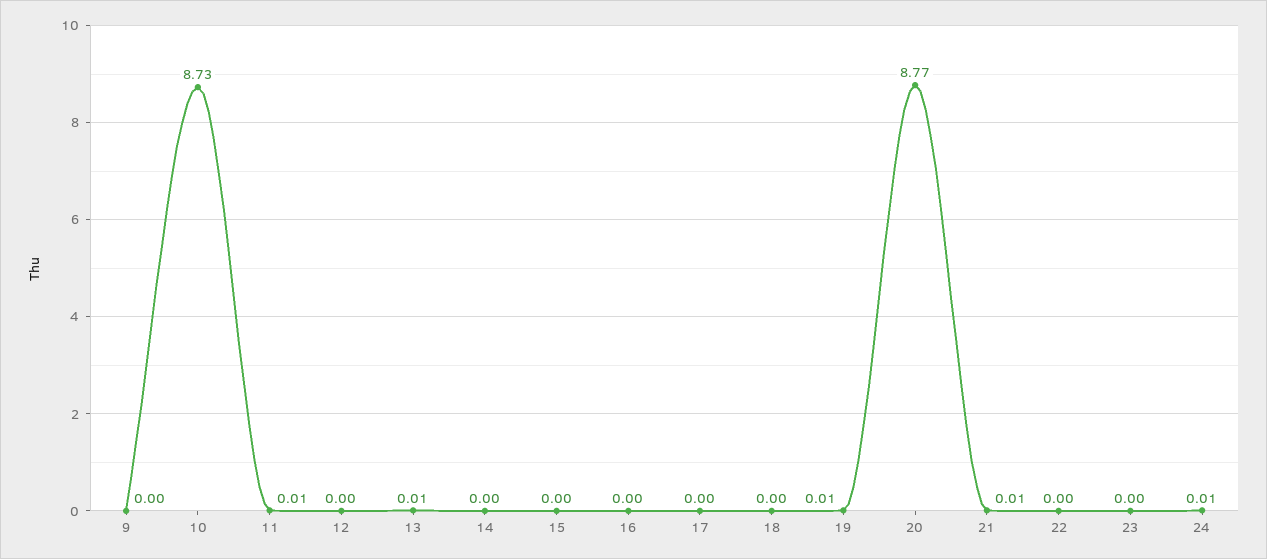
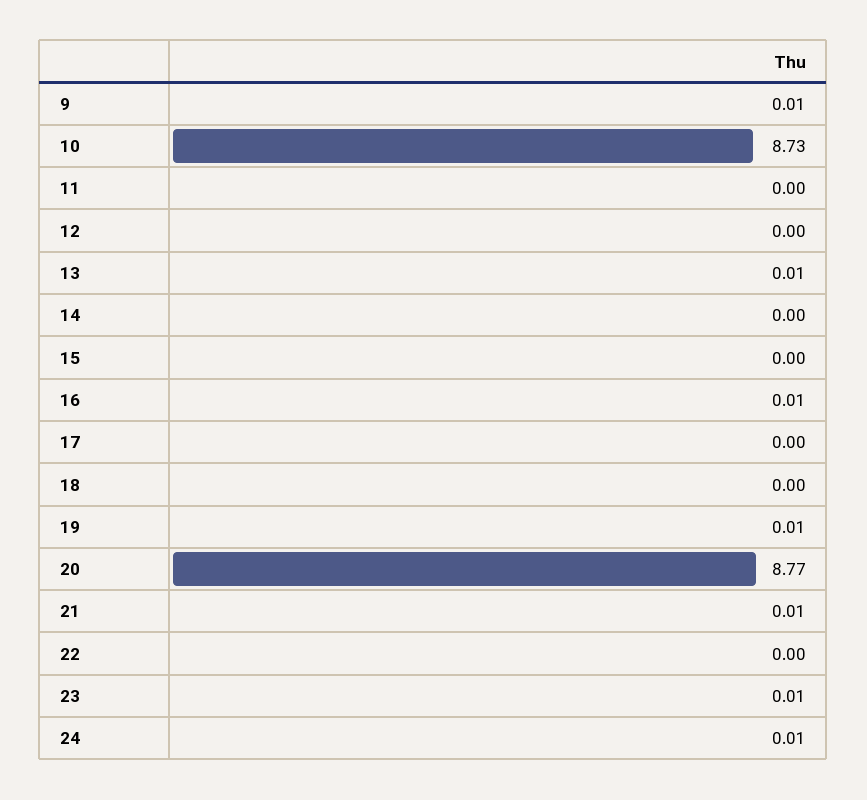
9: 0 -> 0.01
11: 0.01 -> 0
16: 0 -> 0.01
23: 0 -> 0.01

